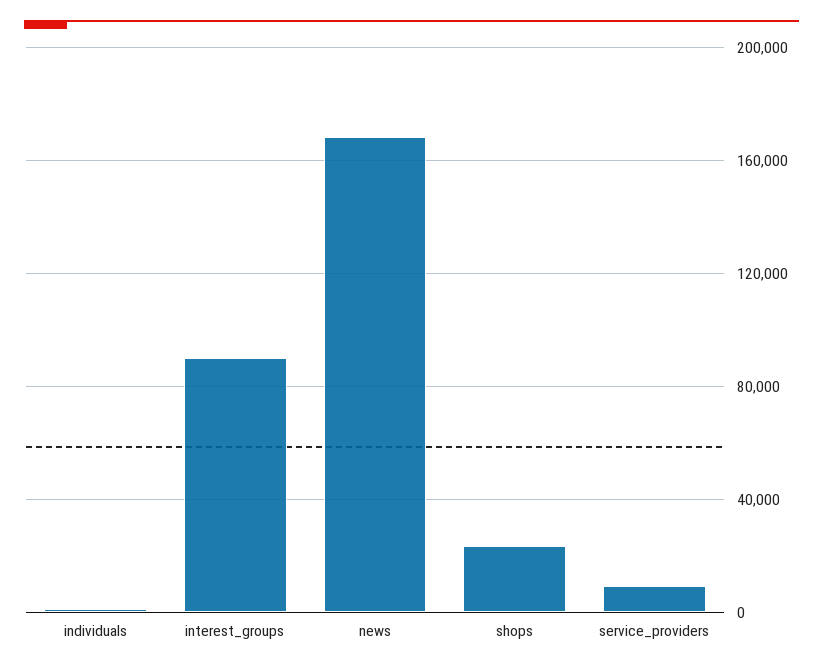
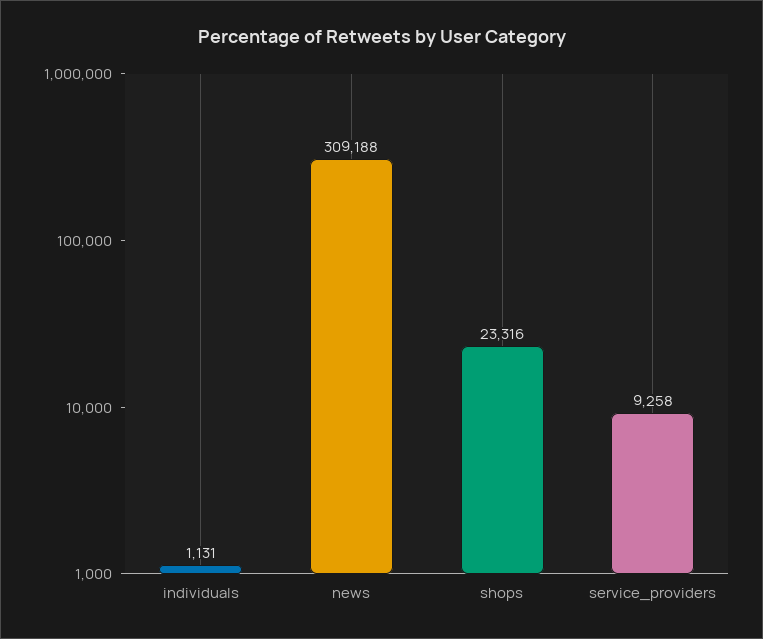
interest_groups: 90000 -> none
news: 170000 -> 309188

